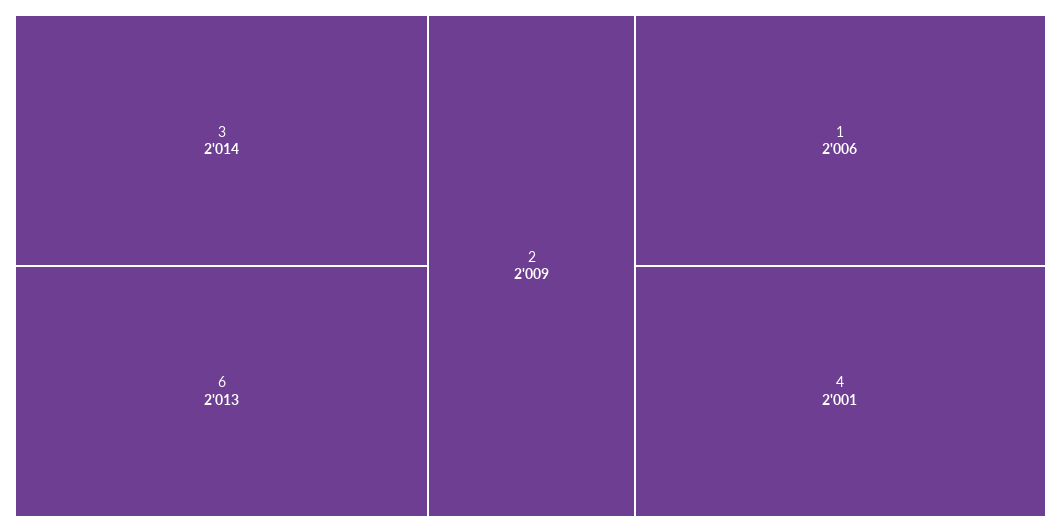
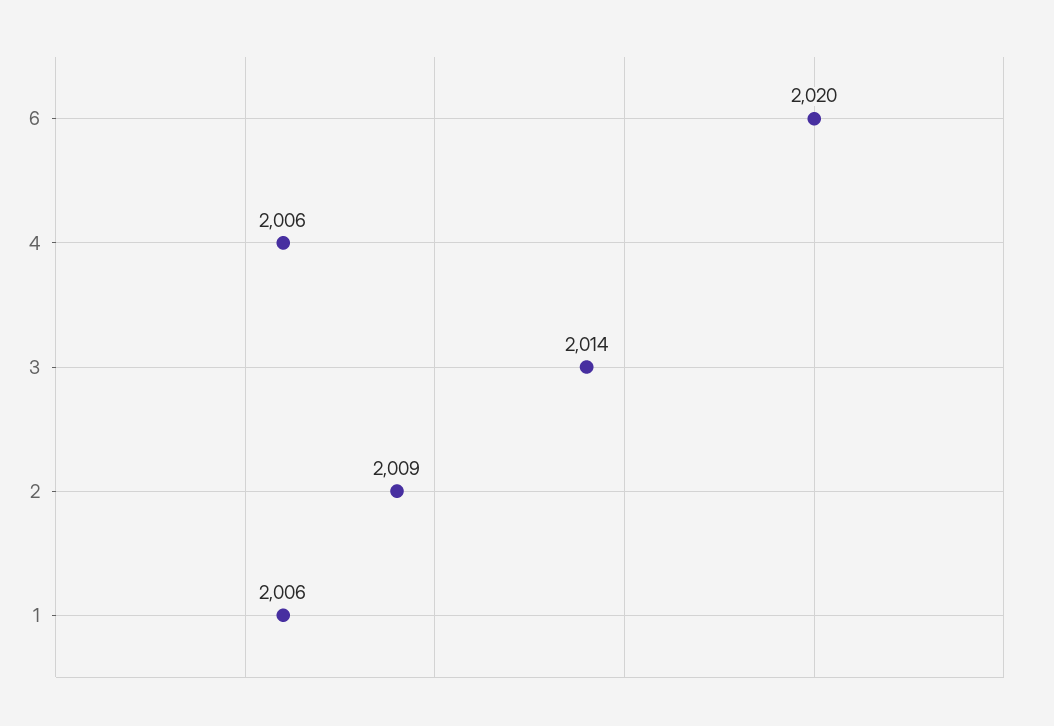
6: 2013 -> 2020
4: 2001 -> 2006

